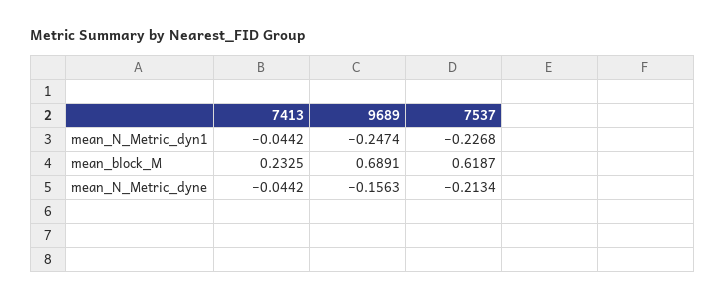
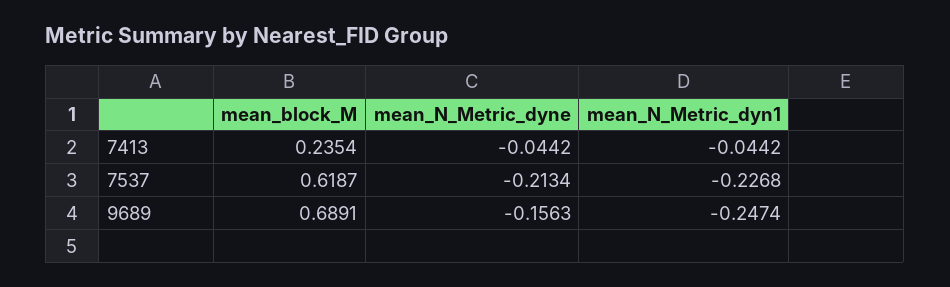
7413, mean_block_M: 0.2325 -> 0.2354

